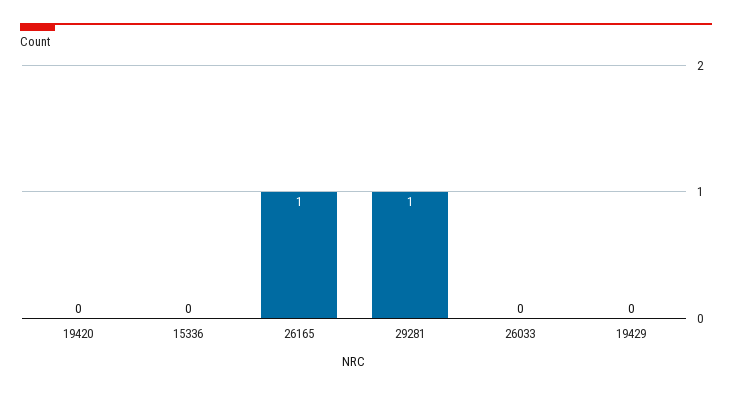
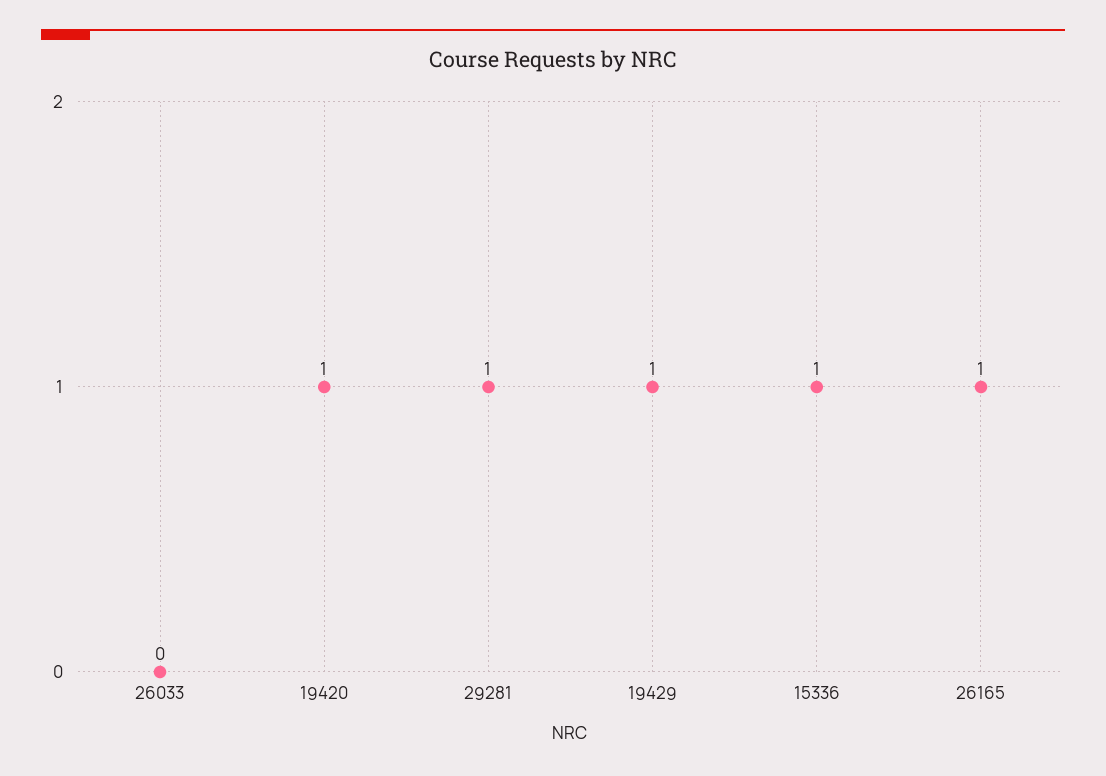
19420: 0 -> 1
15336: 0 -> 1
19429: 0 -> 1

